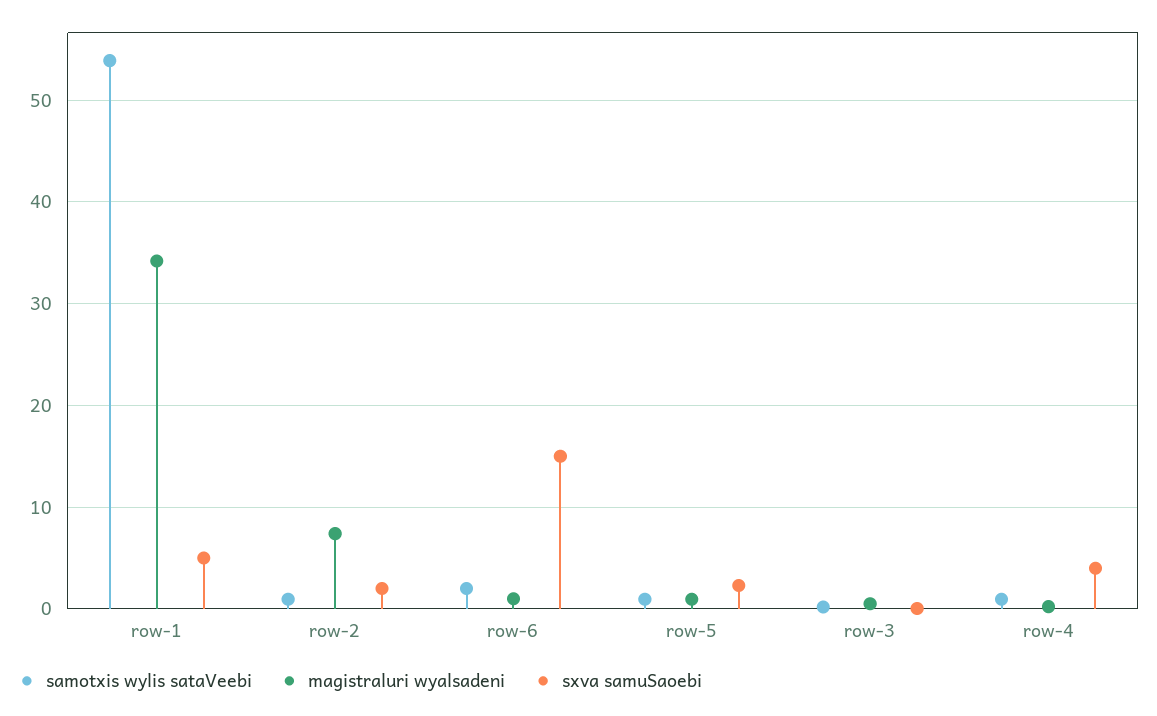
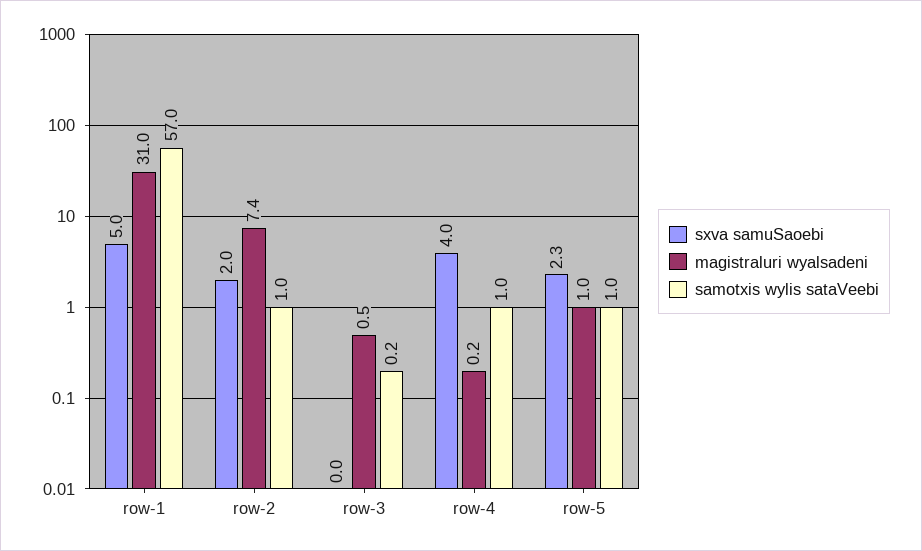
samotxis wylis sataVeebi, row-1: 54 -> 57
magistraluri wyalsadeni, row-1: 34 -> 31
samotxis wylis sataVeebi, row-6: 2 -> none
magistraluri wyalsadeni, row-6: 1 -> none
sxva samuSaoebi, row-6: 15 -> none

